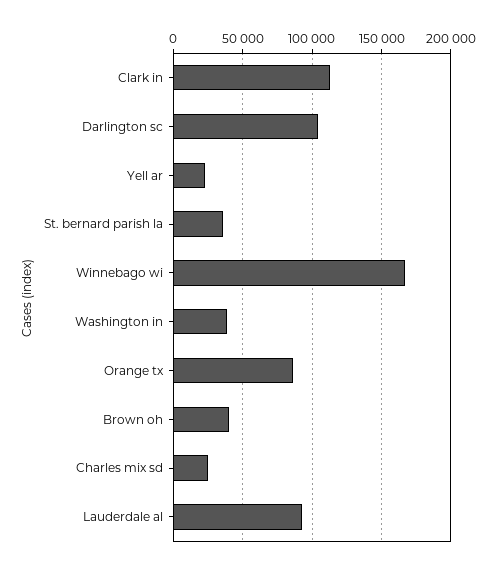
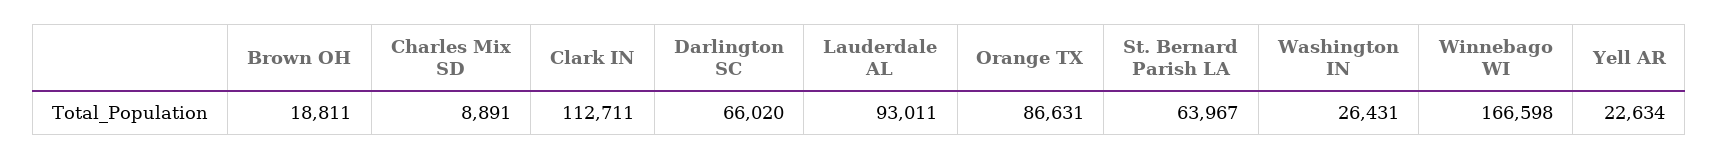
Darlington sc: 105000 -> 66020
St. bernard parish la: 35000 -> 63967
Washington in: 40000 -> 26431
Brown oh: 40000 -> 18811
Charles mix sd: 25000 -> 8891

